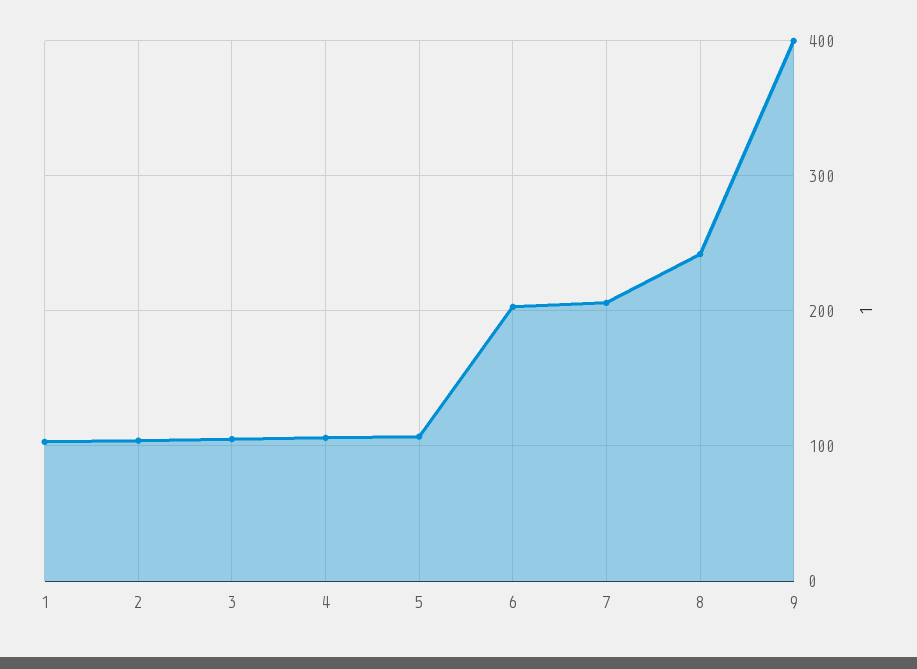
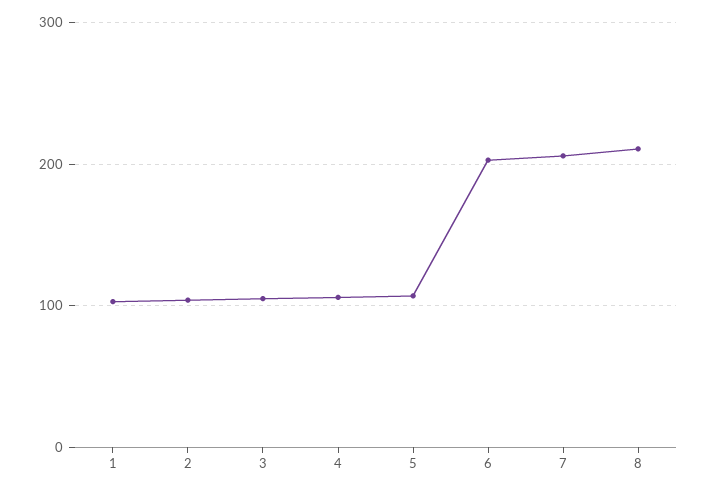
8: 240 -> 210
9: 400 -> none

